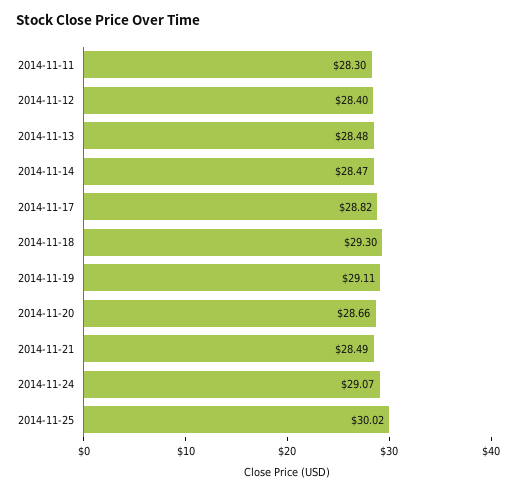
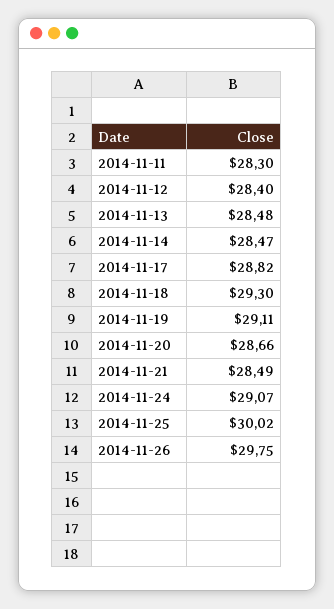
2014-11-26: none -> 29.75

